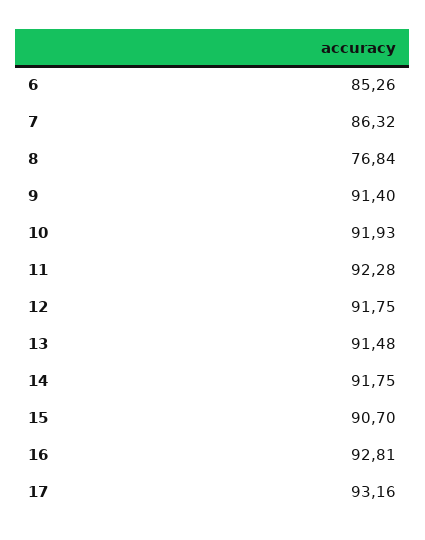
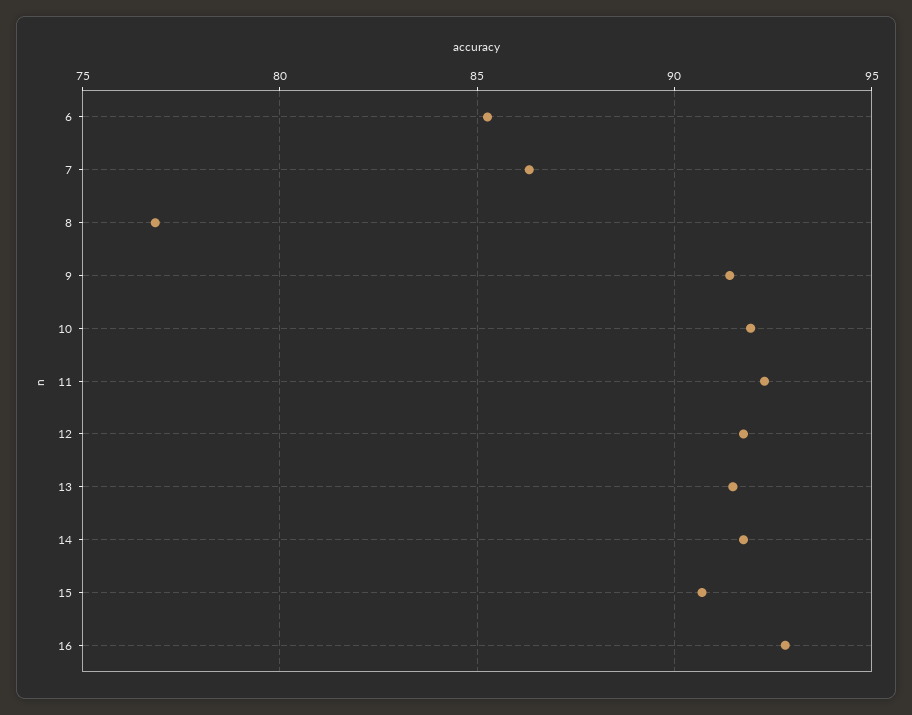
17: 93.16 -> none

